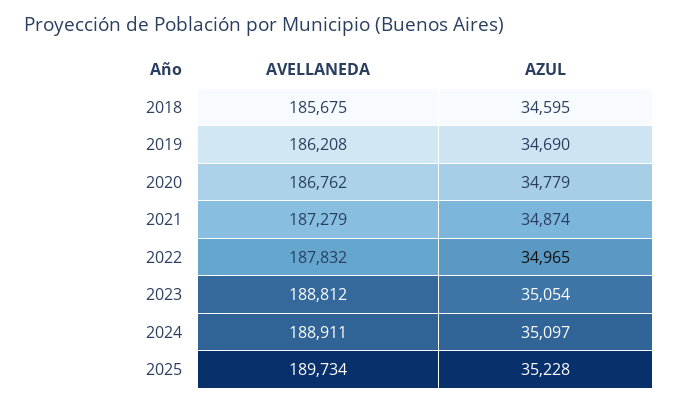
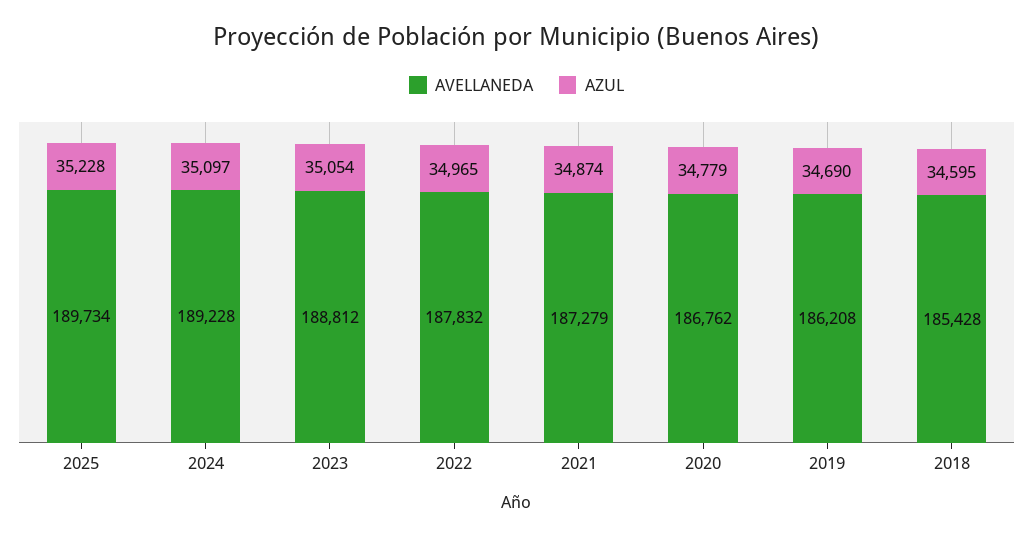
AVELLANEDA, 2018: 185675 -> 185428
AVELLANEDA, 2024: 188911 -> 189228

